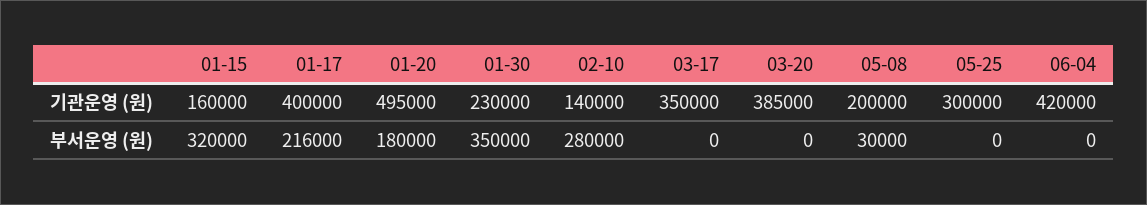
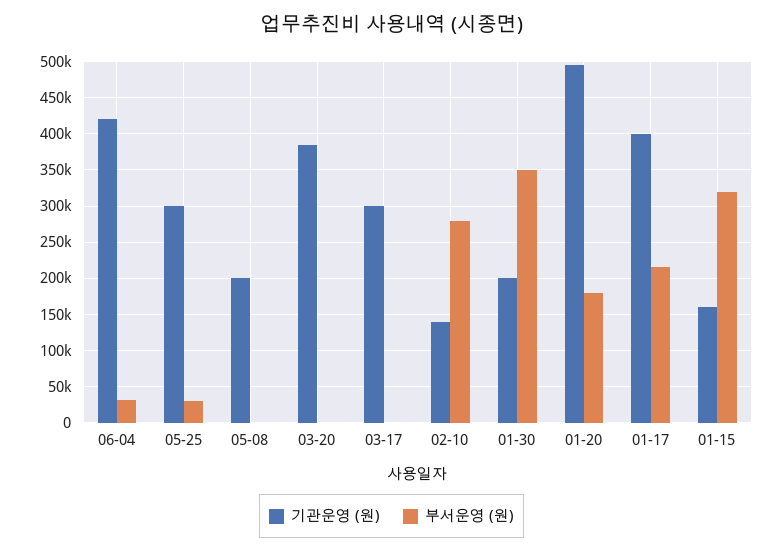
기관운영 (원), 01-30: 230000 -> 200000
기관운영 (원), 03-17: 350000 -> 300000
부서운영 (원), 05-08: 30000 -> 0
부서운영 (원), 05-25: 0 -> 30000
부서운영 (원), 06-04: 0 -> 30000

